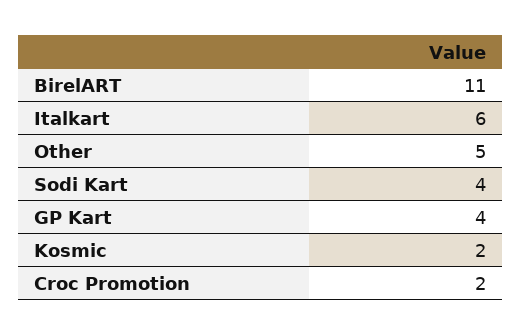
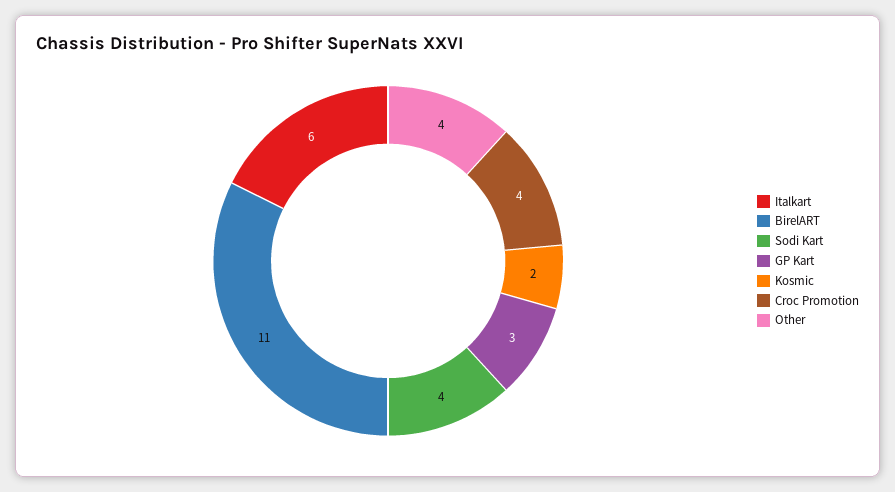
Other: 5 -> 4
GP Kart: 4 -> 3
Croc Promotion: 2 -> 4

